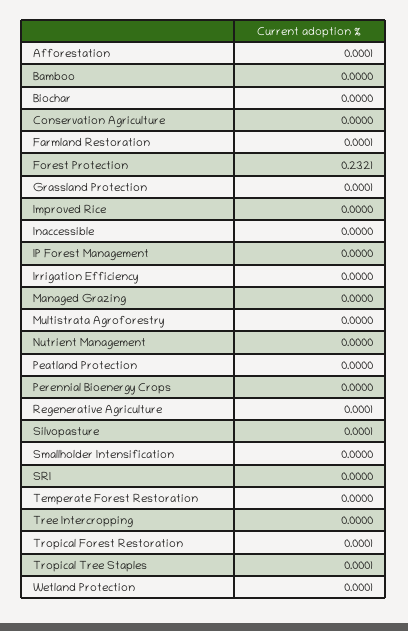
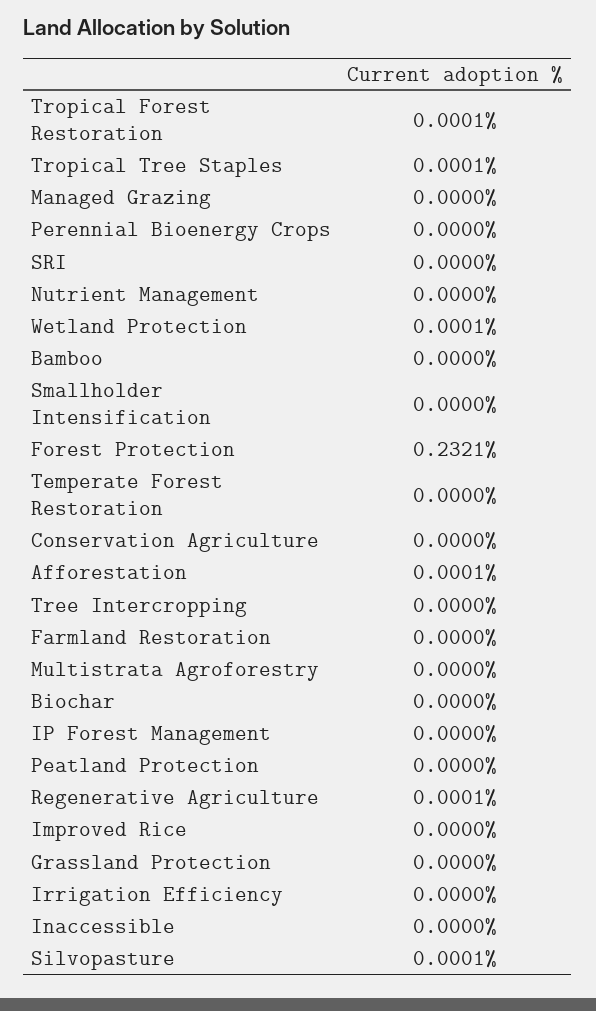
Farmland Restoration: 0.0001 -> 0
Grassland Protection: 0.0001 -> 0

